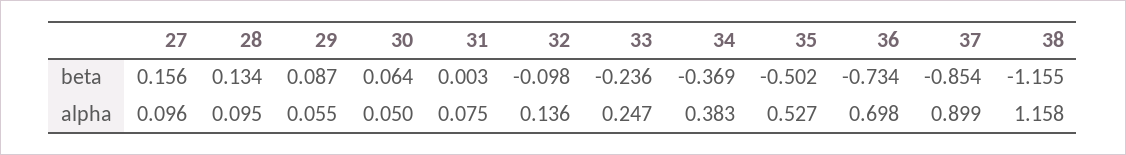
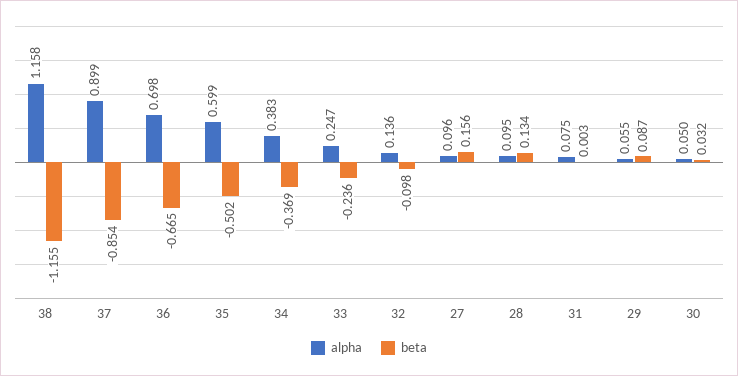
beta, 30: 0.064 -> 0.032
beta, 36: -0.734 -> -0.665
alpha, 35: 0.527 -> 0.599

